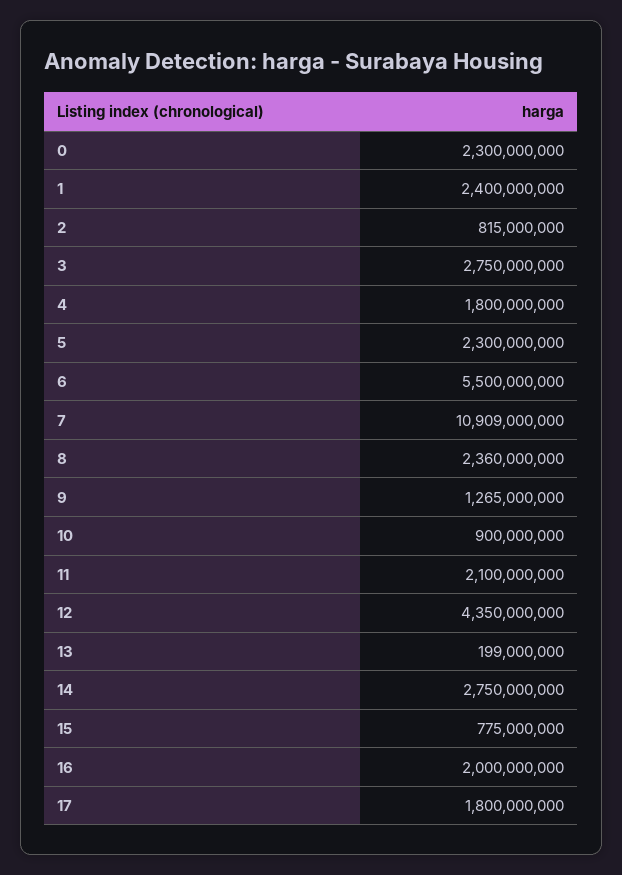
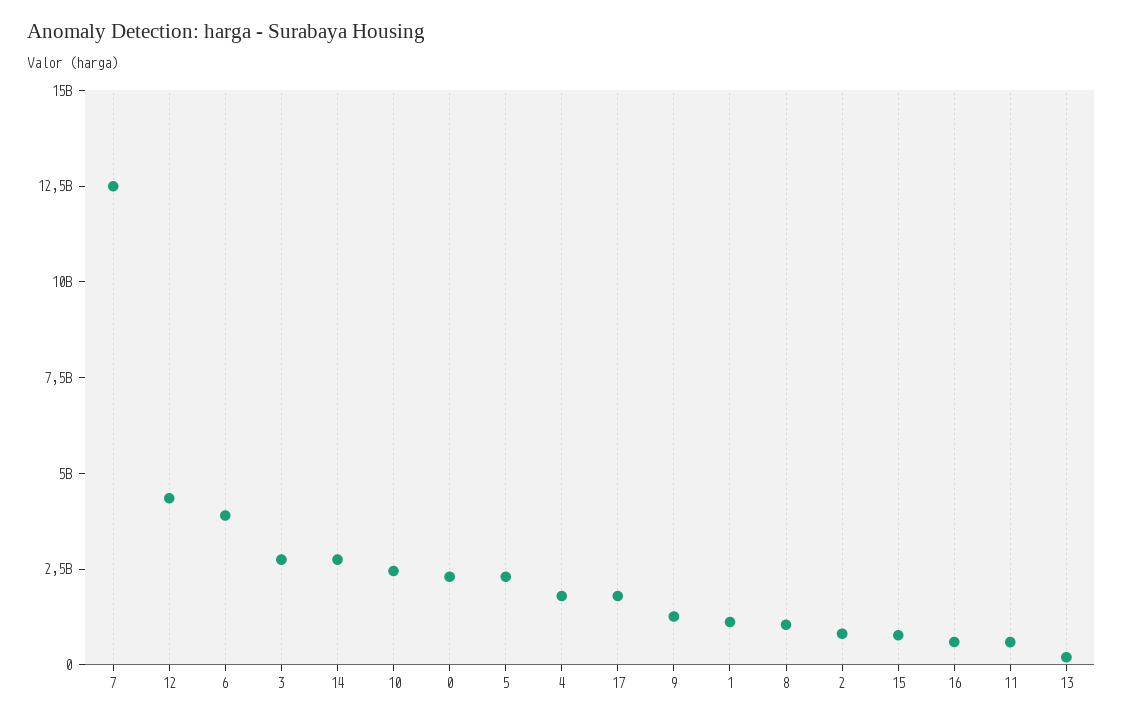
1: 2400000000 -> 1000000000
6: 5500000000 -> 4000000000
7: 10909000000 -> 12500000000
8: 2360000000 -> 1000000000
10: 900000000 -> 2500000000
11: 2100000000 -> 500000000
16: 2000000000 -> 500000000

